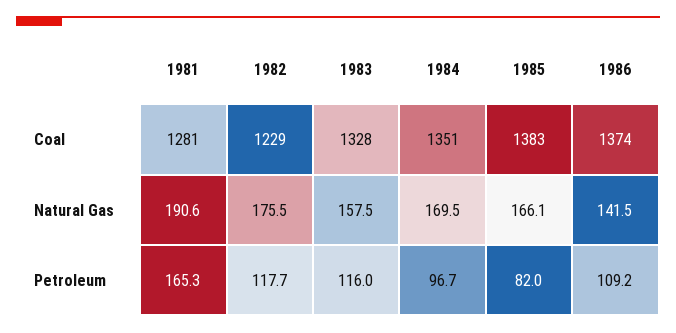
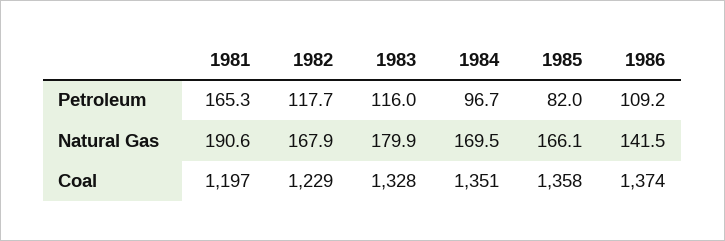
1981, Coal: 1281 -> 1197
1985, Coal: 1383 -> 1358
1982, Natural Gas: 175.5 -> 167.9
1983, Natural Gas: 157.5 -> 179.9

